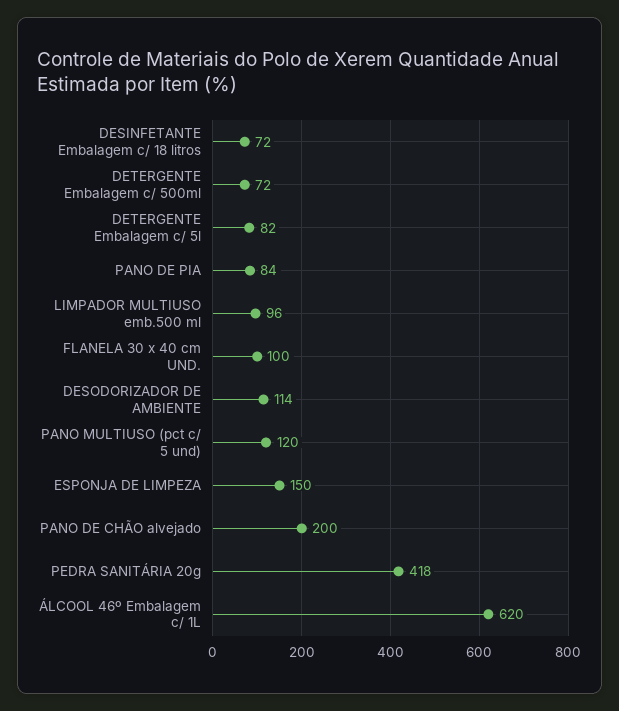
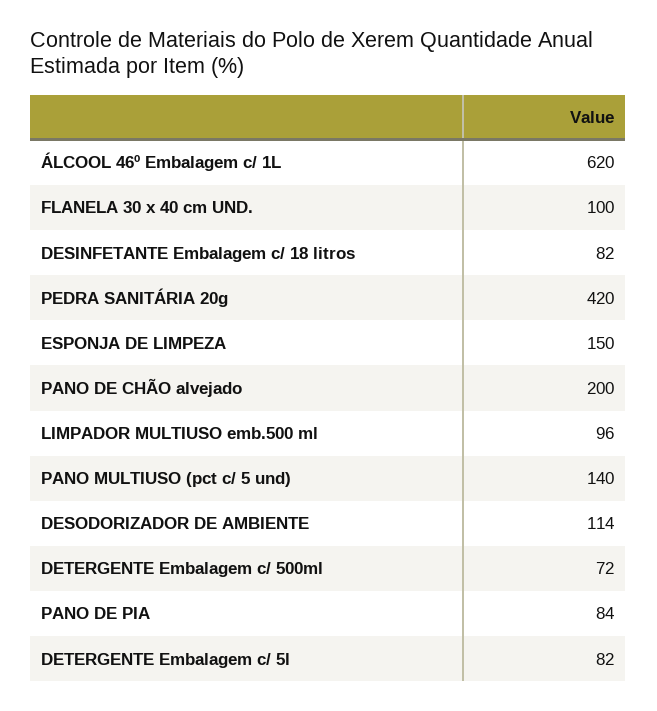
DESINFETANTE Embalagem c/ 18 litros: 72 -> 82
PANO MULTIUSO (pct c/ 5 und): 120 -> 140
PEDRA SANITÁRIA 20g: 418 -> 420

